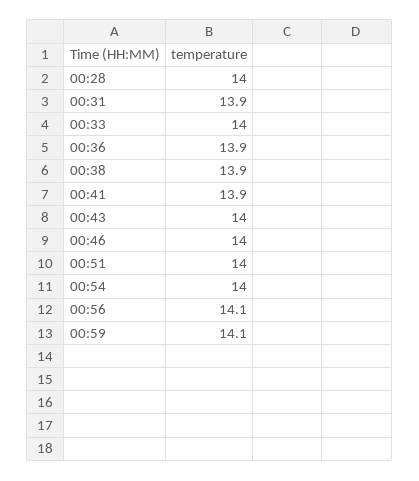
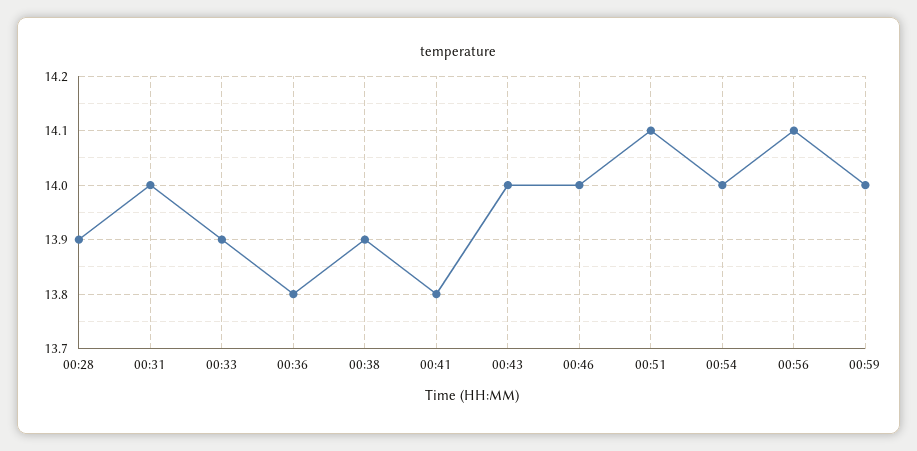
00:28: 14 -> 13.9
00:31: 13.9 -> 14
00:33: 14 -> 13.9
00:36: 13.9 -> 13.8
00:41: 13.9 -> 13.8
00:51: 14 -> 14.1
00:59: 14.1 -> 14

